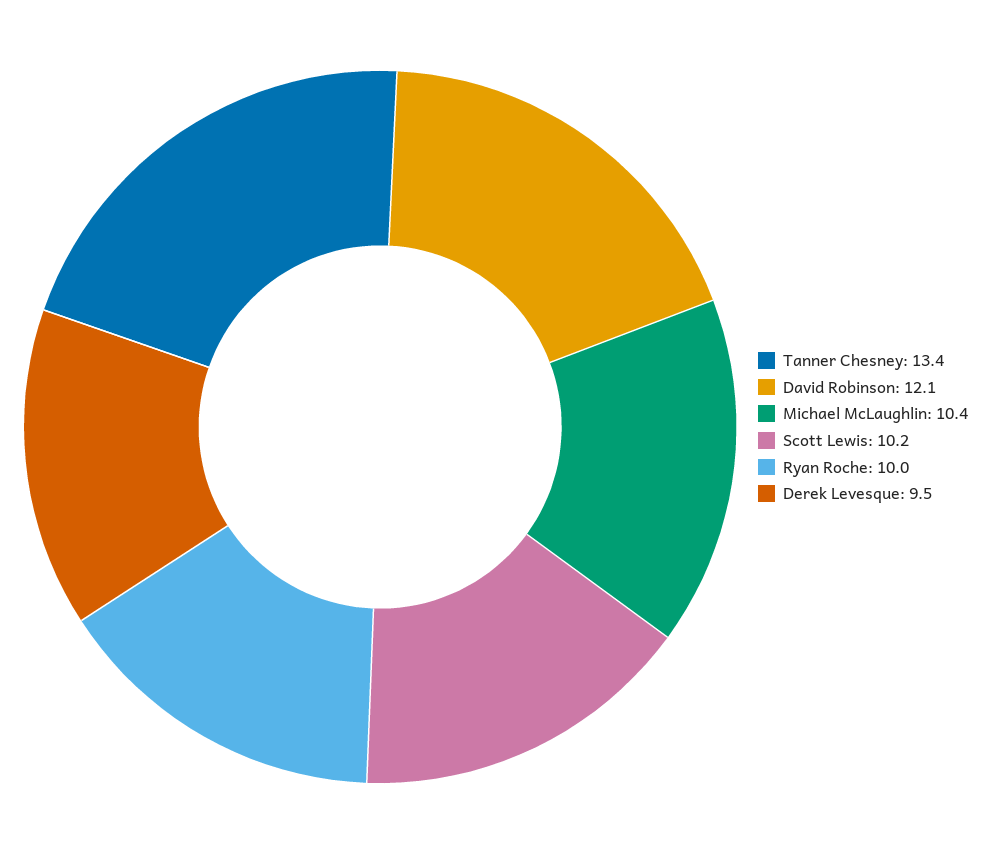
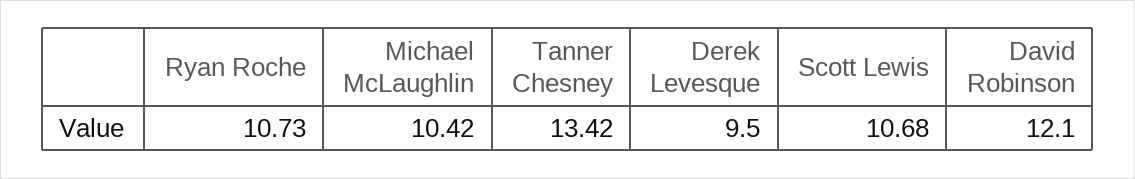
Scott Lewis: 10.2 -> 10.68
Ryan Roche: 10 -> 10.73

